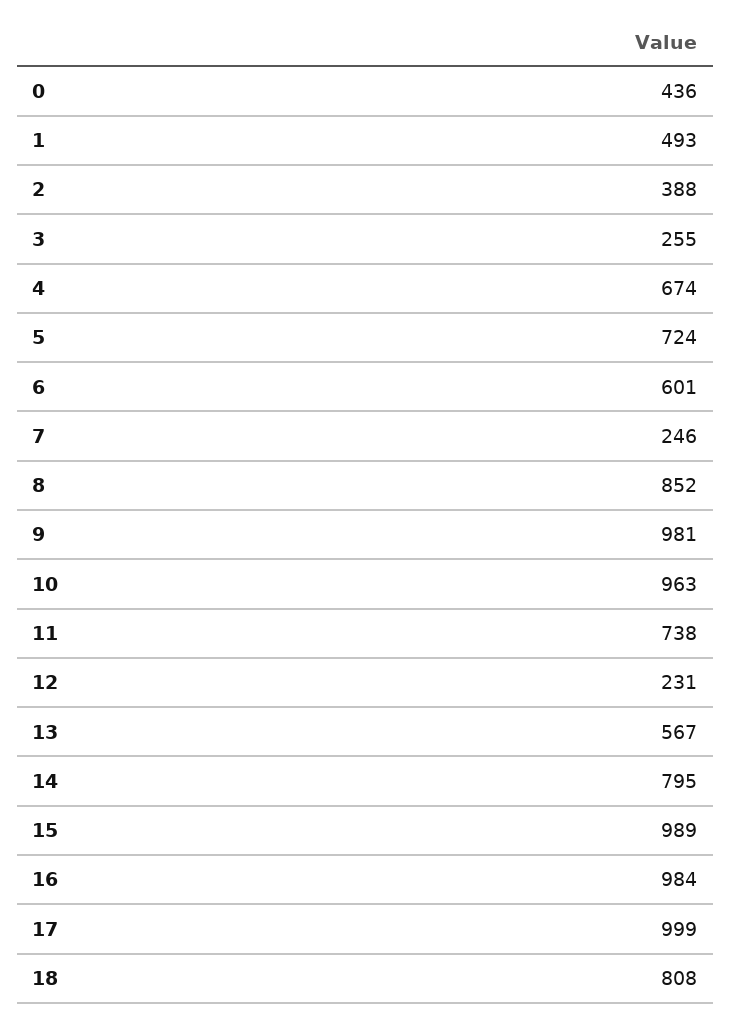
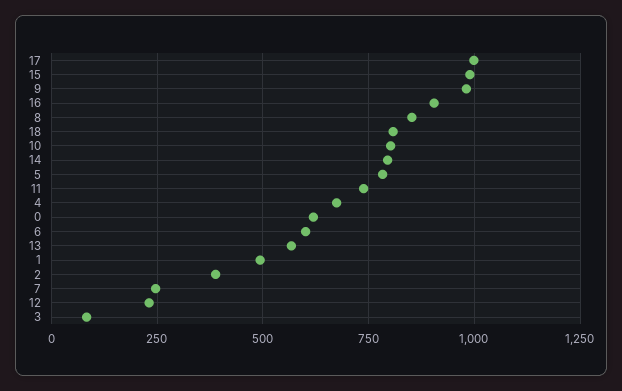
0: 436 -> 625
3: 255 -> 75
5: 724 -> 775
10: 963 -> 800
16: 984 -> 900

